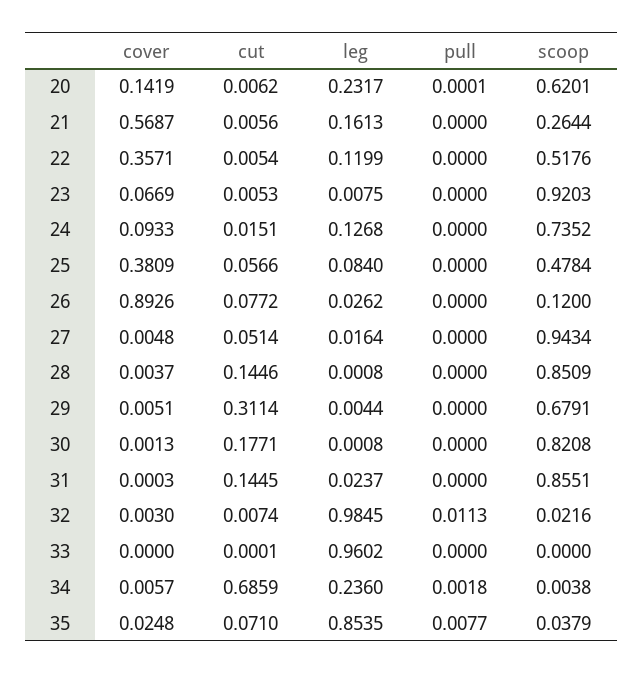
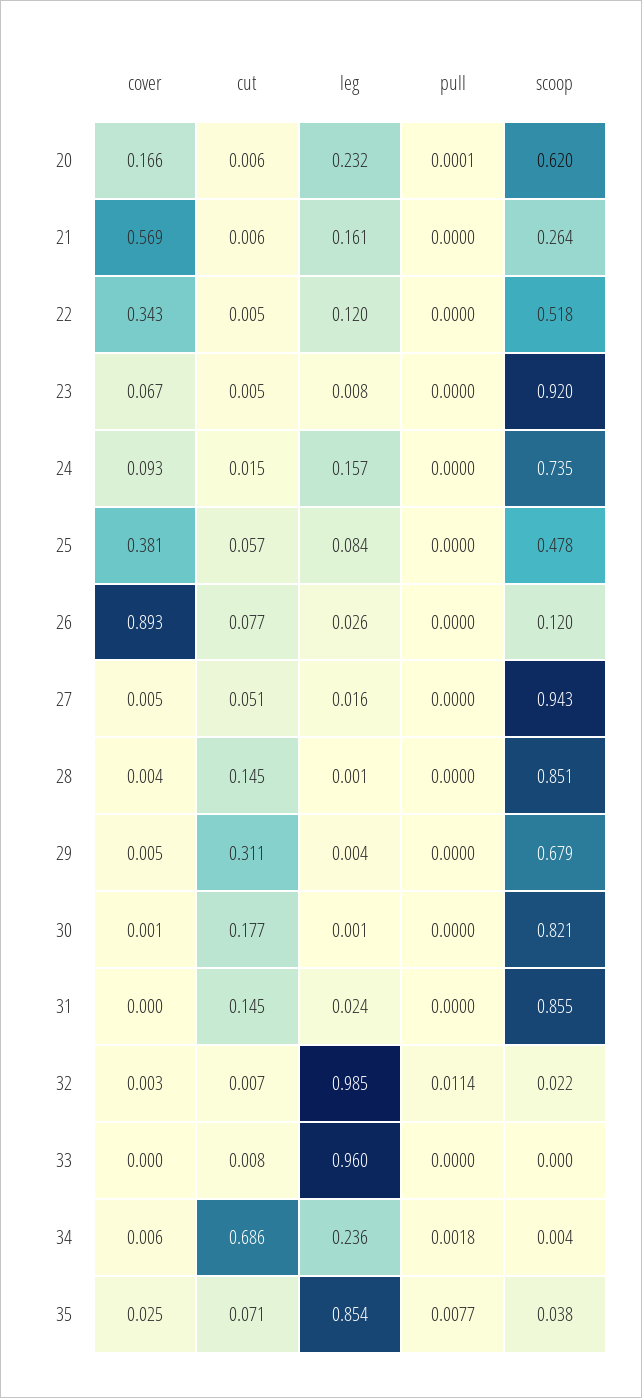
cover, 20: 0.1419 -> 0.166
cover, 22: 0.3571 -> 0.343
leg, 24: 0.1268 -> 0.157
pull, 32: 0.0113 -> 0.0114
cut, 33: 0.0001 -> 0.008

